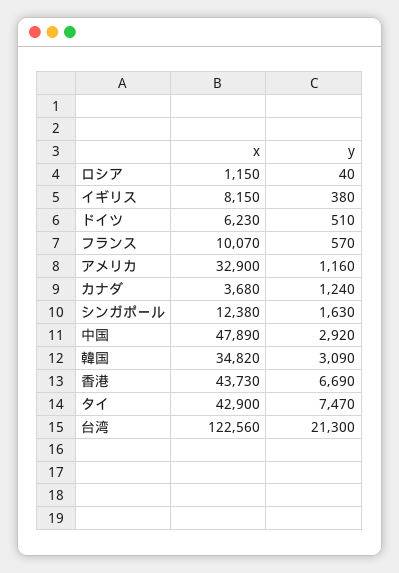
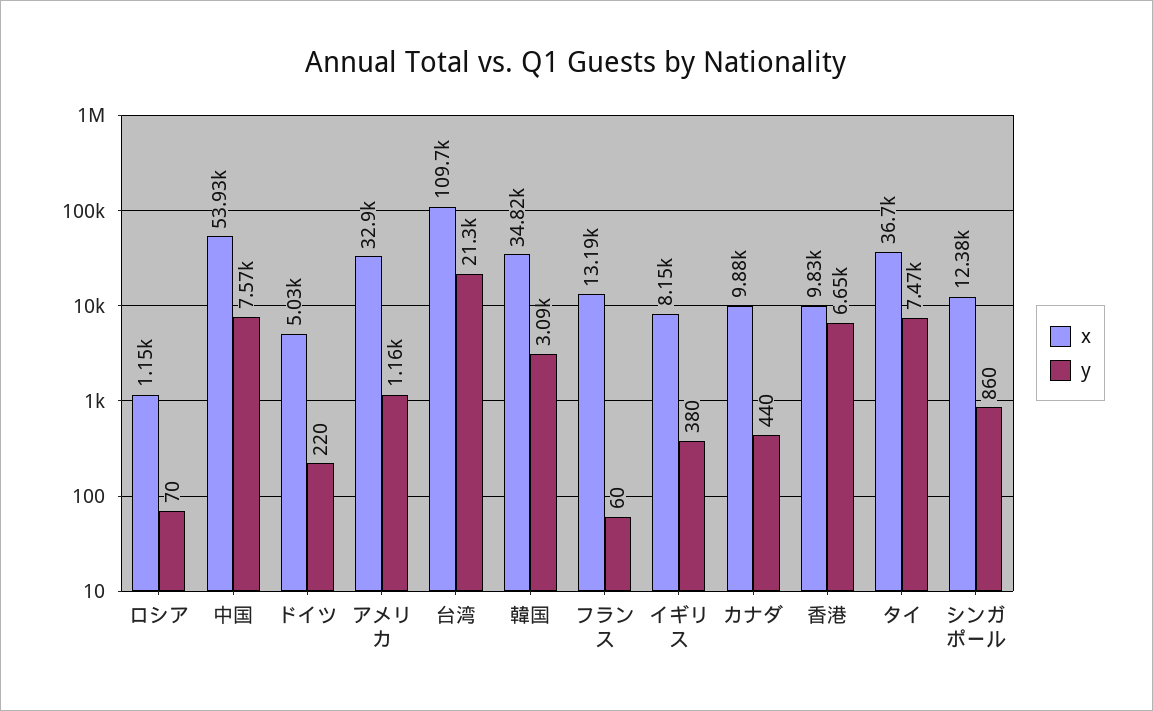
y, ロシア: 40 -> 70
x, ドイツ: 6230 -> 5030
y, ドイツ: 510 -> 220
x, フランス: 10070 -> 13190
y, フランス: 570 -> 60
x, カナダ: 3680 -> 9880
y, カナダ: 1240 -> 440
y, シンガポール: 1630 -> 860
x, 中国: 47890 -> 53930
y, 中国: 2920 -> 7570
x, 香港: 43730 -> 9830
y, 香港: 6690 -> 6650
x, タイ: 42900 -> 36700
x, 台湾: 122560 -> 109700

